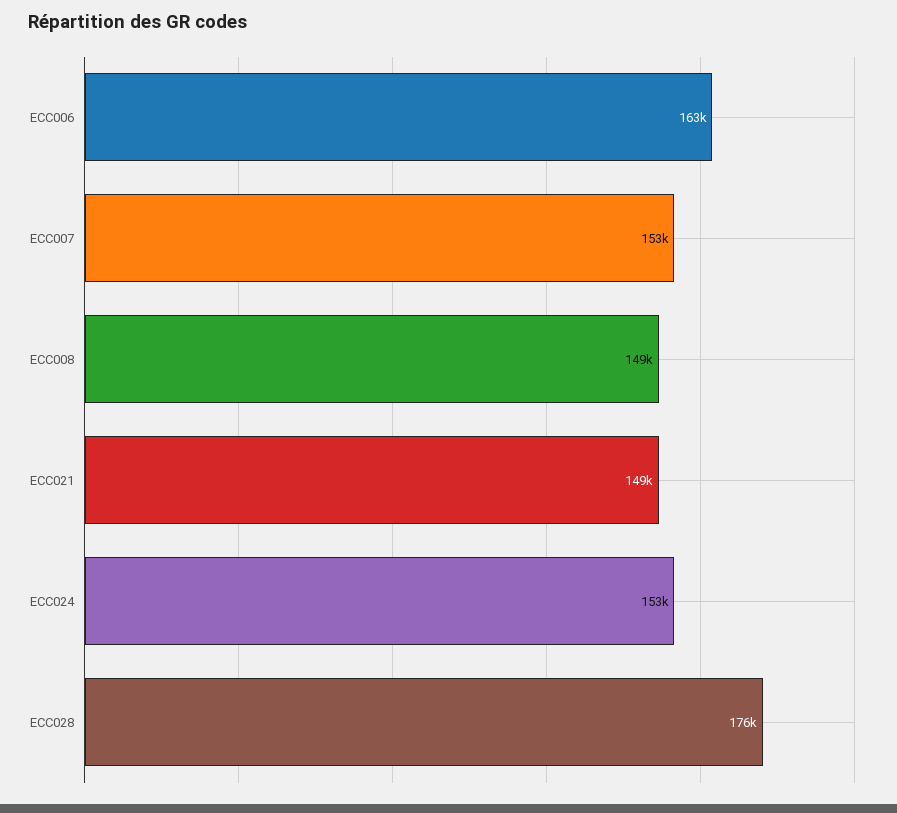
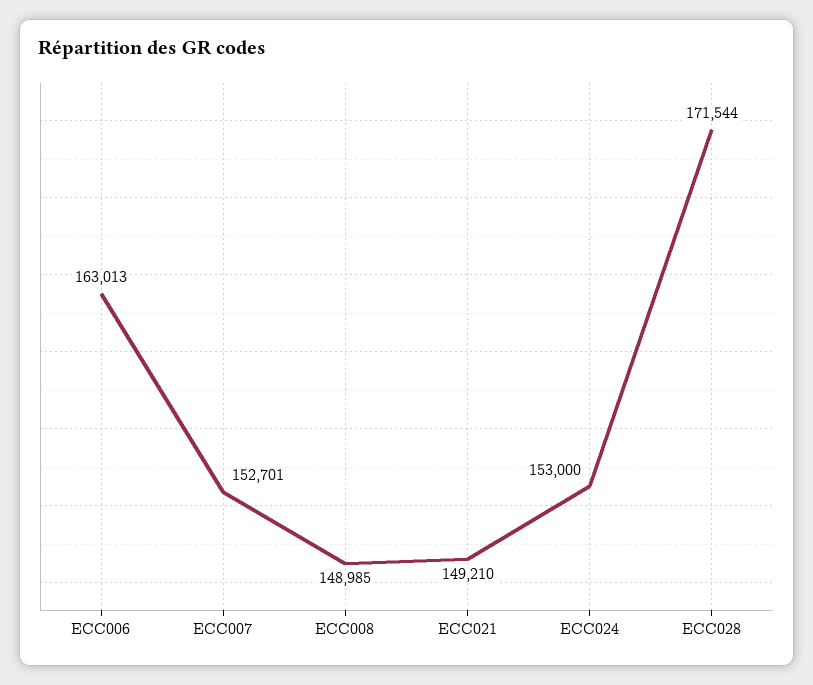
ECC028: 176000 -> 171544

